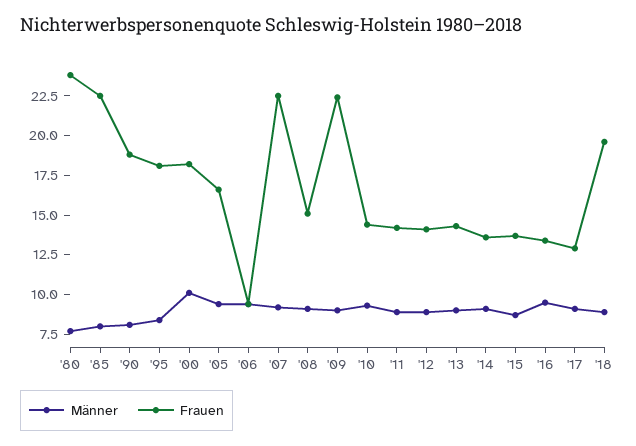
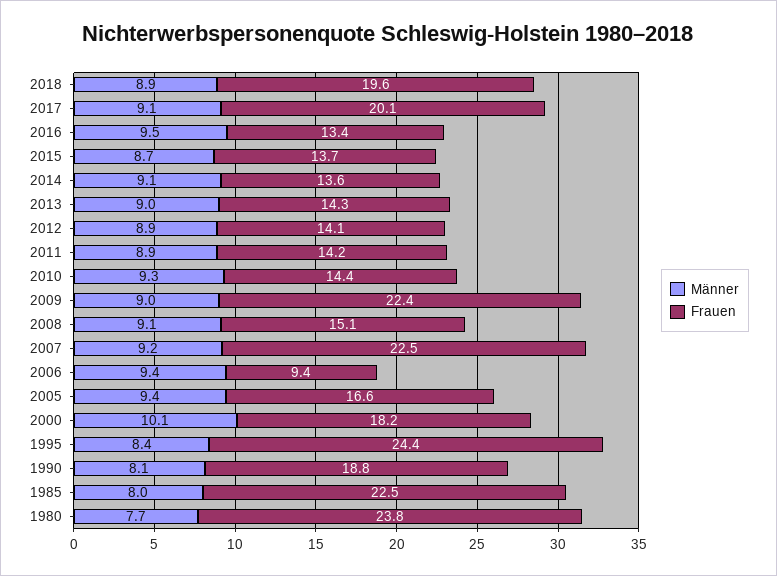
Frauen, '95: 17.5 -> 24.4
Frauen, '17: 12.5 -> 20.1

